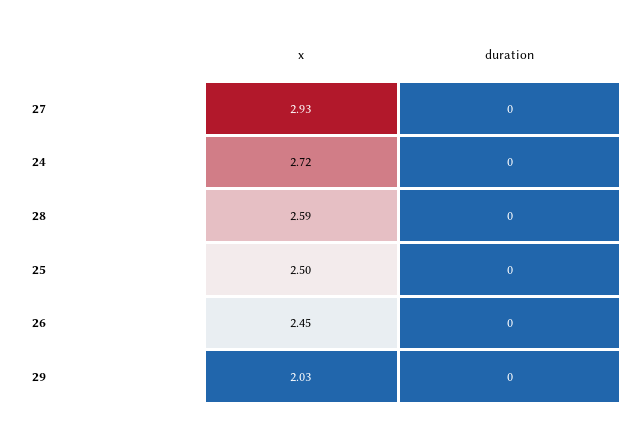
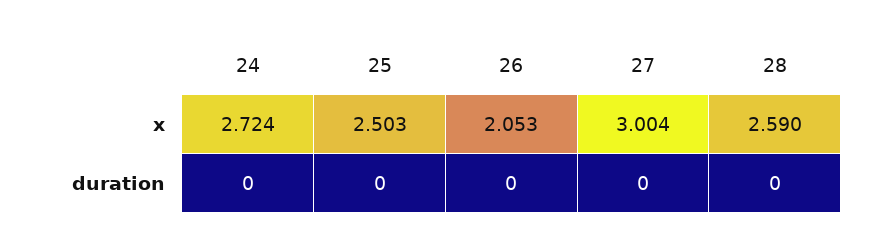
x, 27: 2.93 -> 3.004
x, 26: 2.45 -> 2.053
x, 29: 2.03 -> none
duration, 29: 0 -> none

